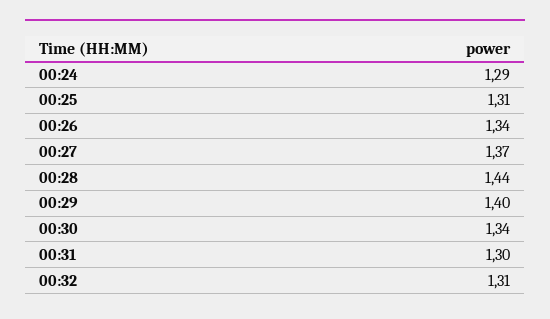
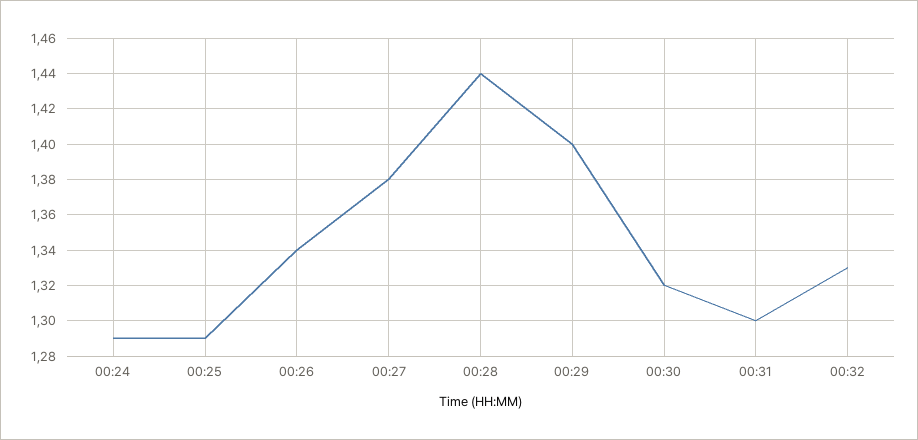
00:25: 1.31 -> 1.29
00:27: 1.37 -> 1.38
00:30: 1.34 -> 1.32
00:32: 1.31 -> 1.33

